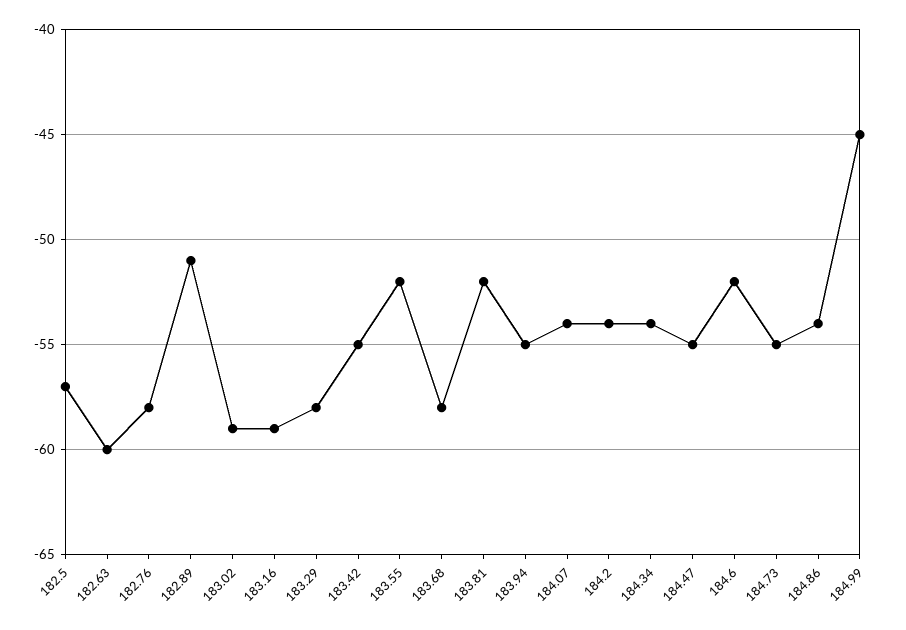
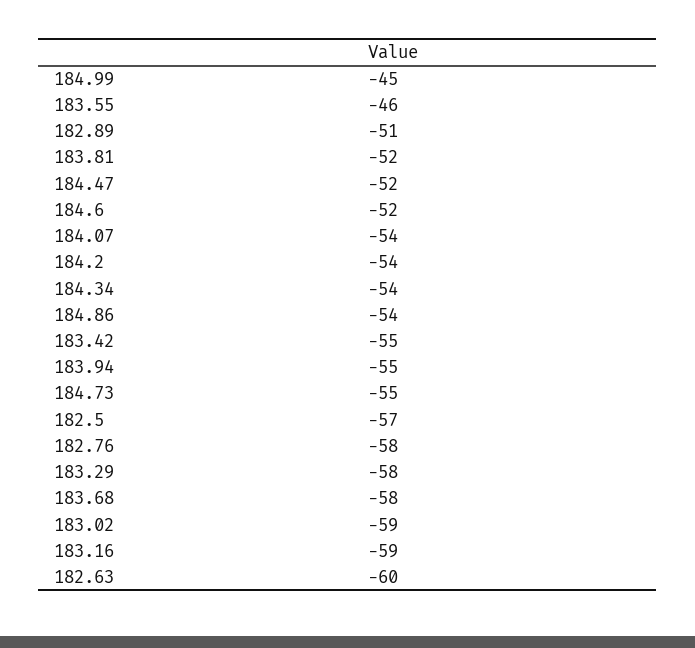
183.55: -52 -> -46
184.47: -55 -> -52

